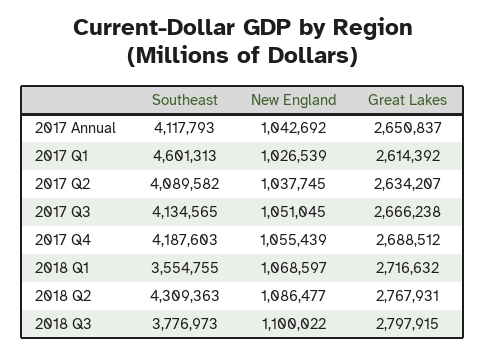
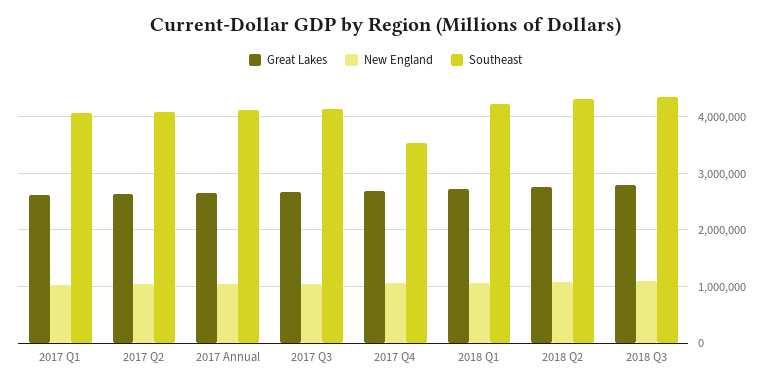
Southeast, 2017 Q1: 4601313 -> 4000000
Southeast, 2017 Q4: 4187603 -> 3600000
Southeast, 2018 Q1: 3554755 -> 4200000
Southeast, 2018 Q3: 3776973 -> 4400000

